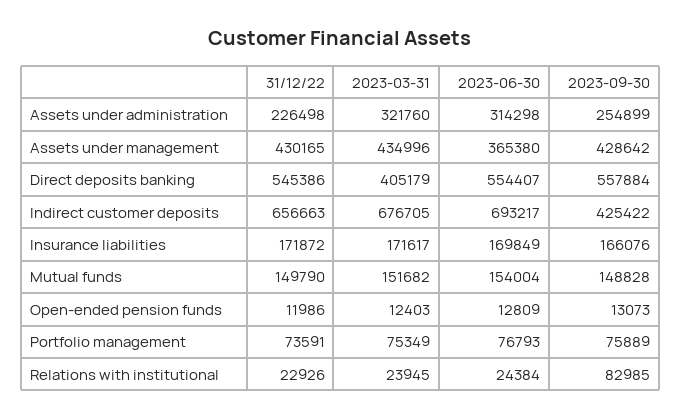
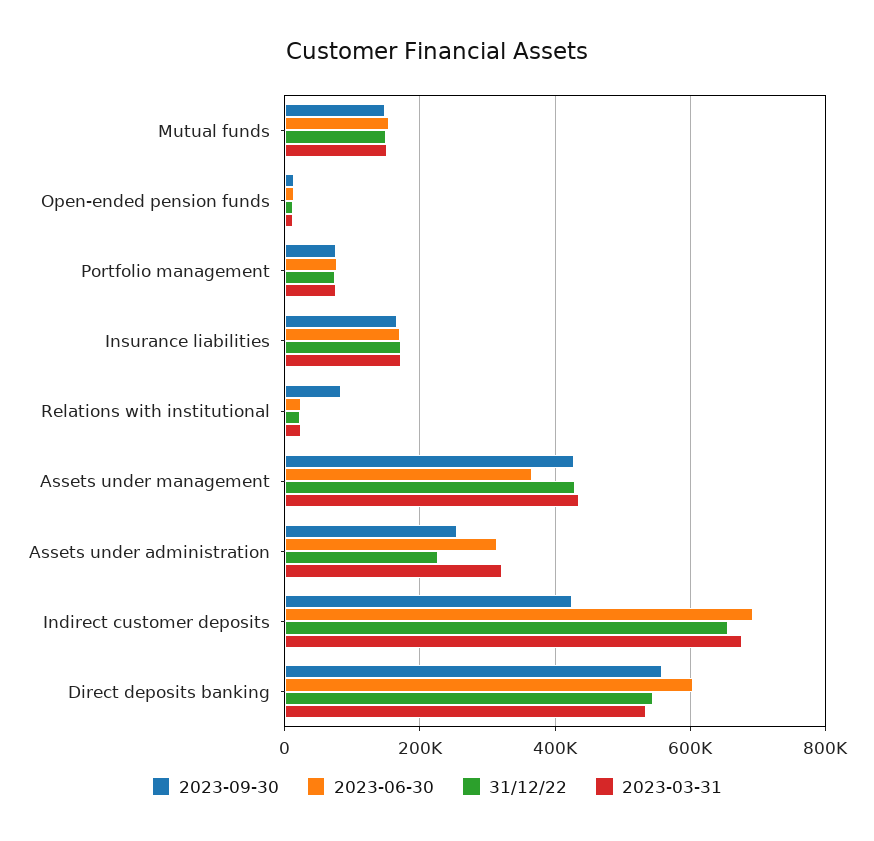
2023-03-31, Direct deposits banking: 405179 -> 540000
2023-06-30, Direct deposits banking: 554407 -> 600000

